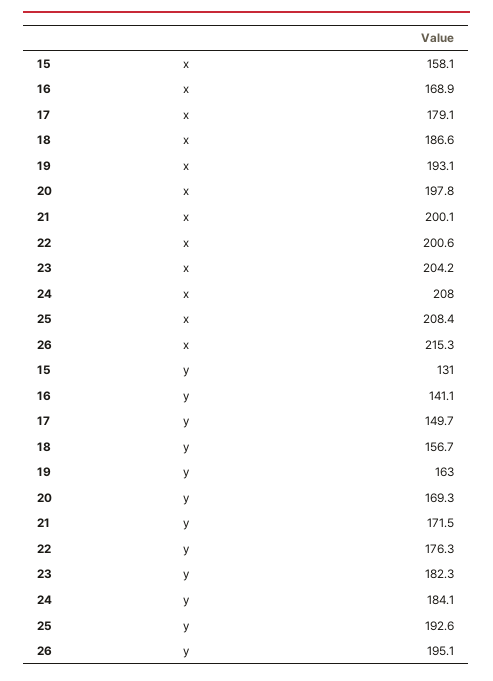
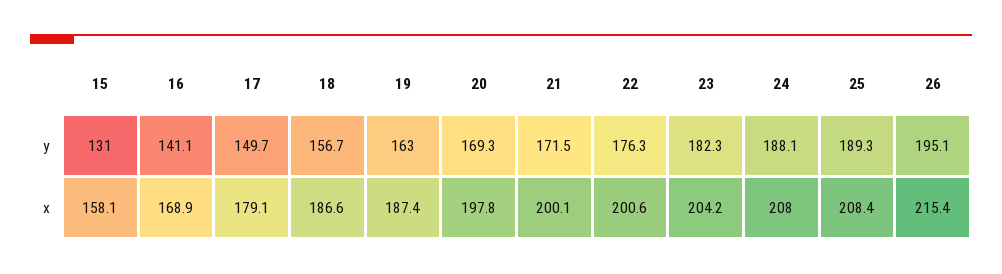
19, x: 193.1 -> 187.4
26, x: 215.3 -> 215.4
24, y: 184.1 -> 188.1
25, y: 192.6 -> 189.3

